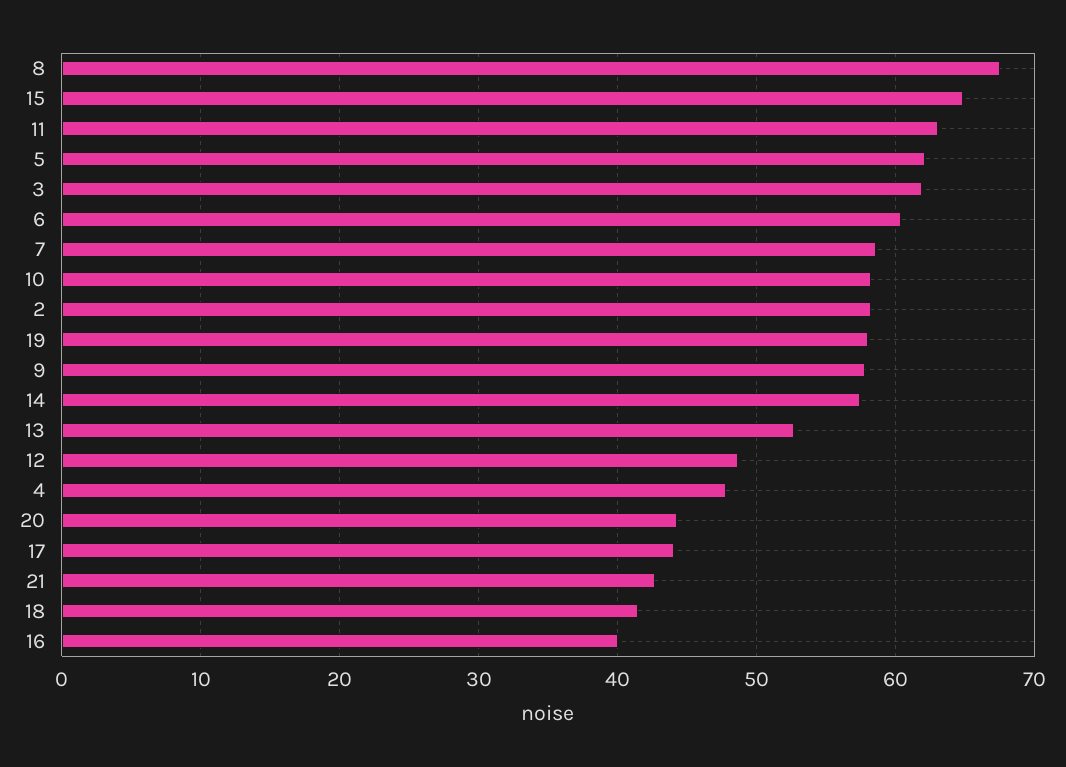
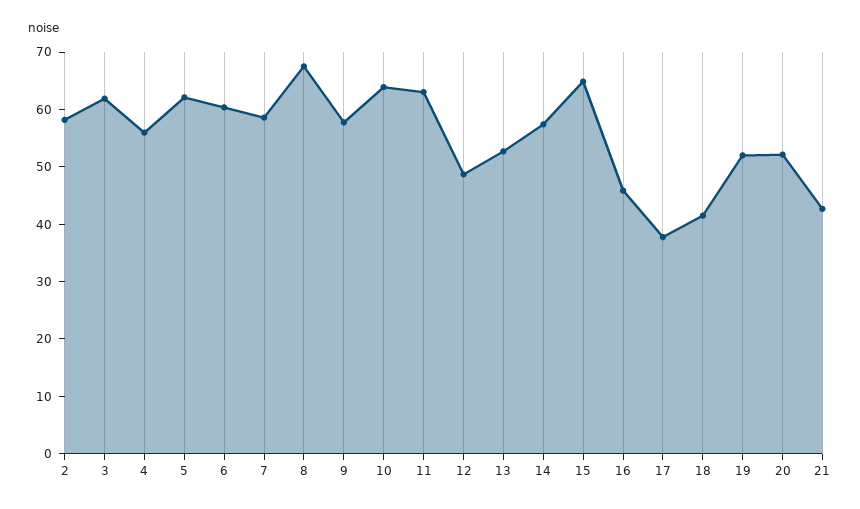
10: 58 -> 64
19: 58 -> 52
4: 48 -> 56
20: 44 -> 52
17: 44 -> 38
16: 40 -> 46

